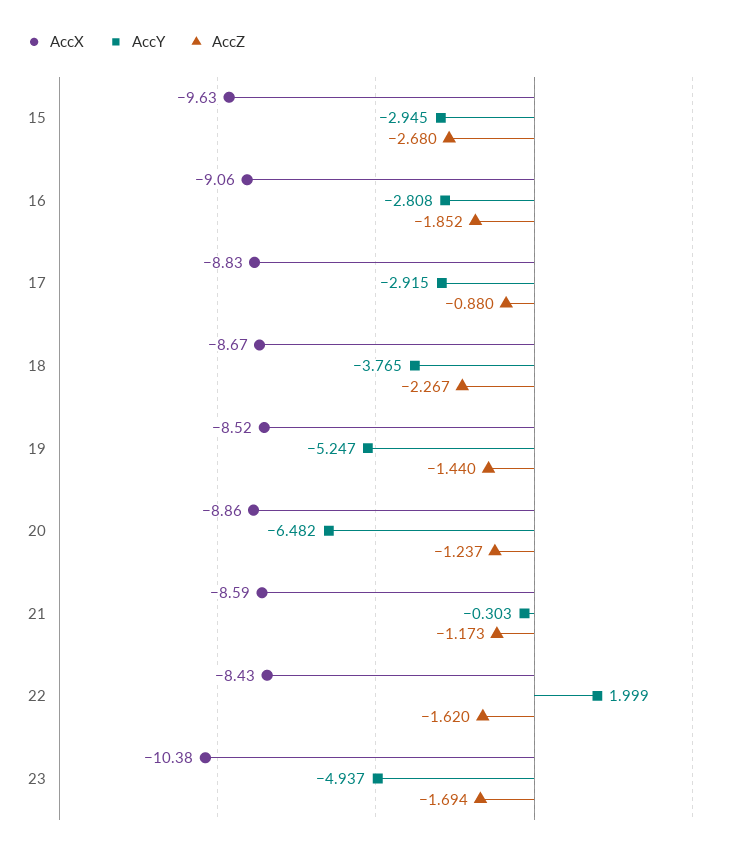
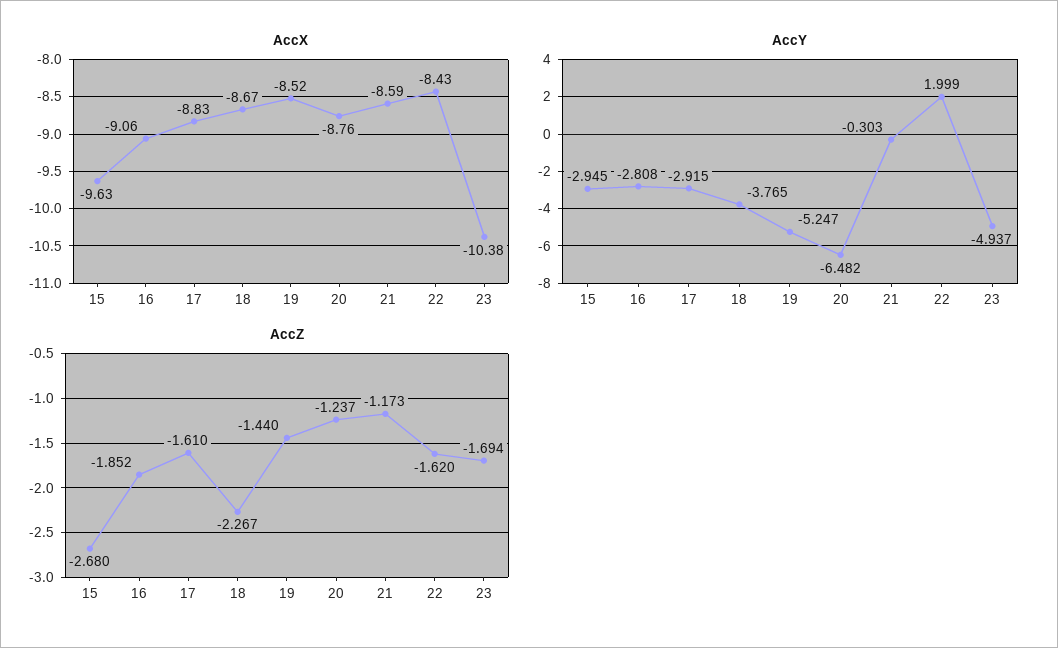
AccZ, 17: -0.88 -> -1.61
AccX, 20: -8.86 -> -8.76

